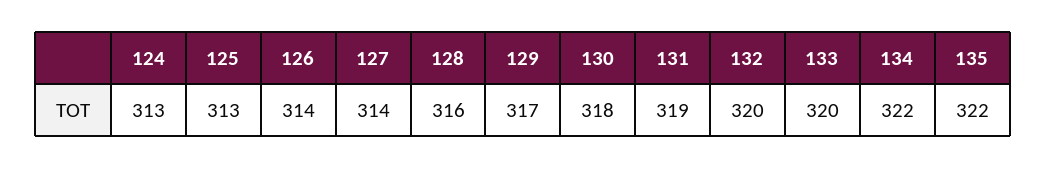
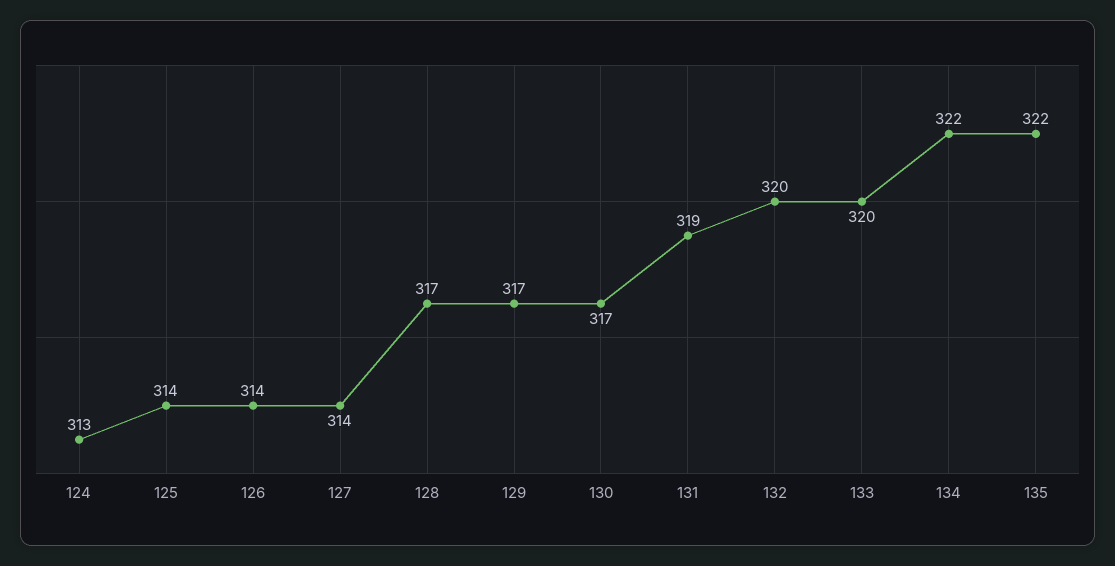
125: 313 -> 314
128: 316 -> 317
130: 318 -> 317

